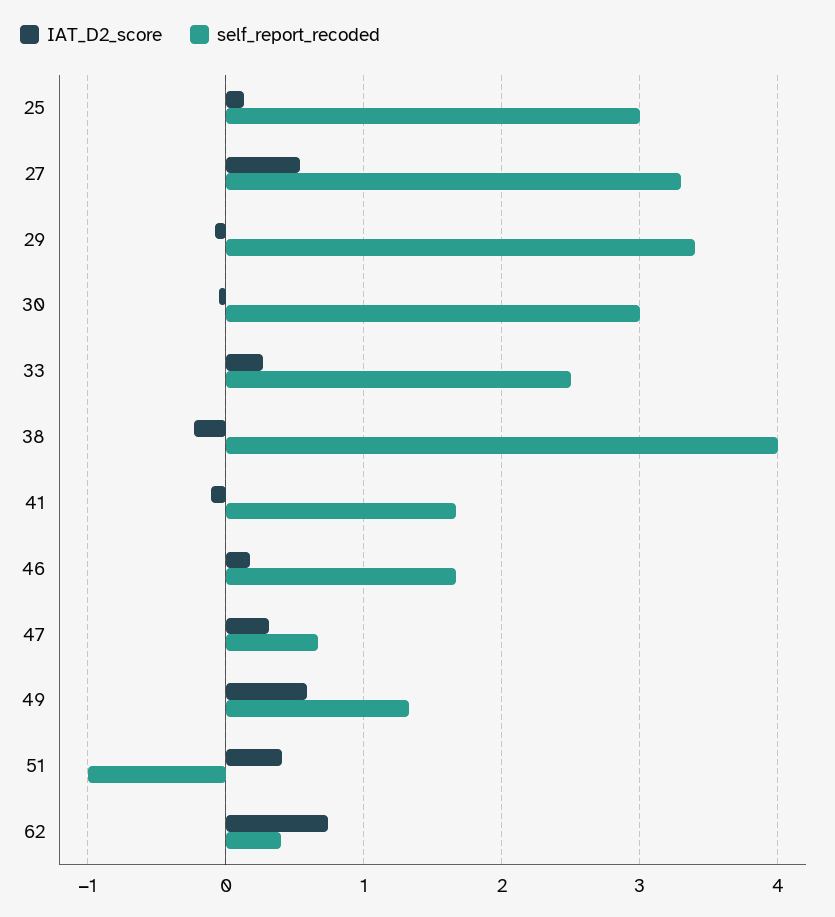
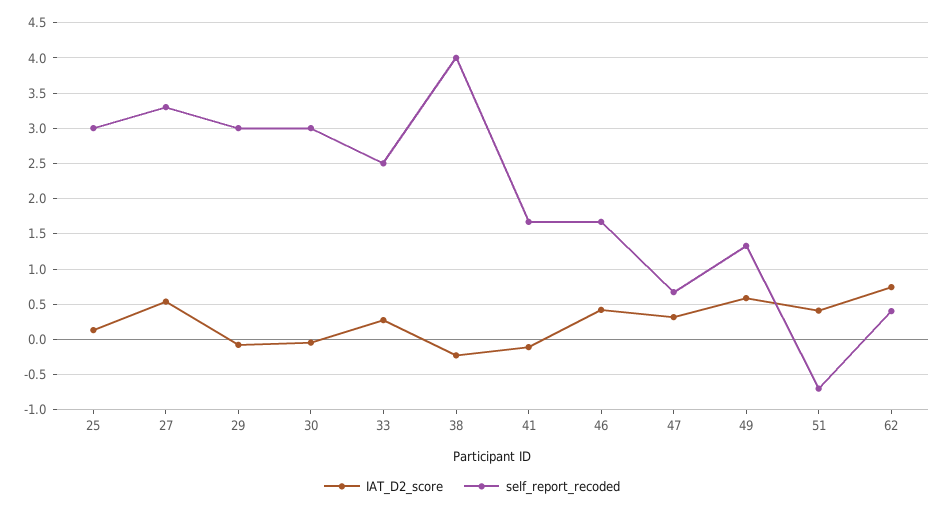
self_report_recoded, 29: 3.4 -> 3
IAT_D2_score, 46: 0.2 -> 0.4
self_report_recoded, 51: -1 -> -0.7

